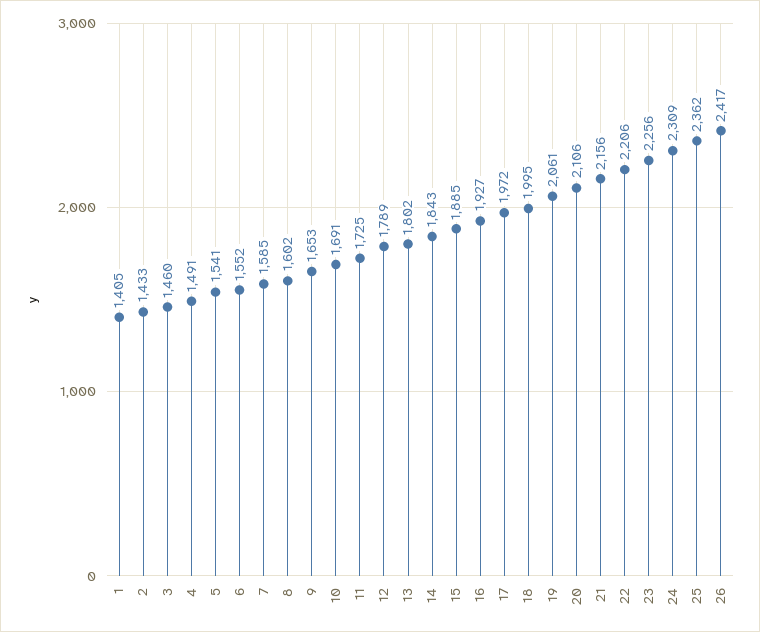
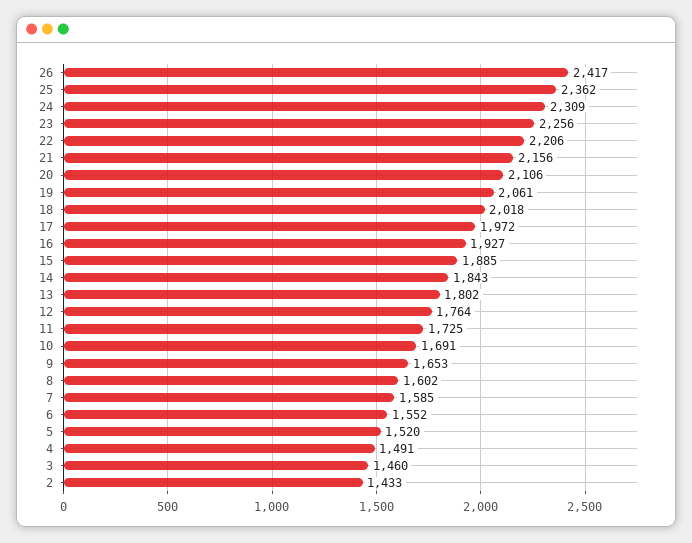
1: 1405 -> none
5: 1541 -> 1520
12: 1789 -> 1764
18: 1995 -> 2018

